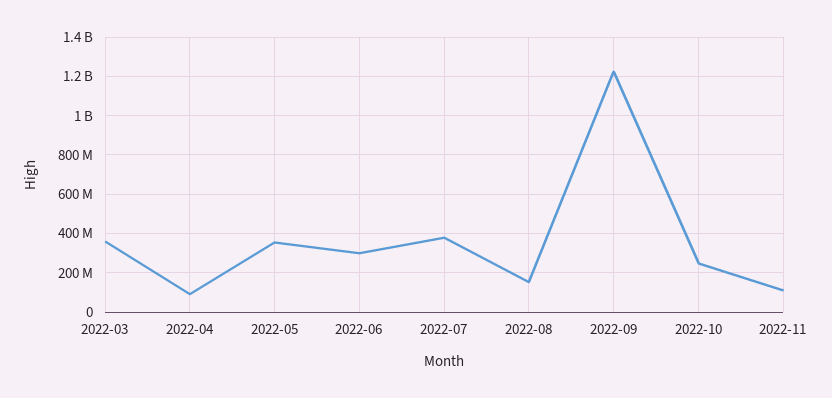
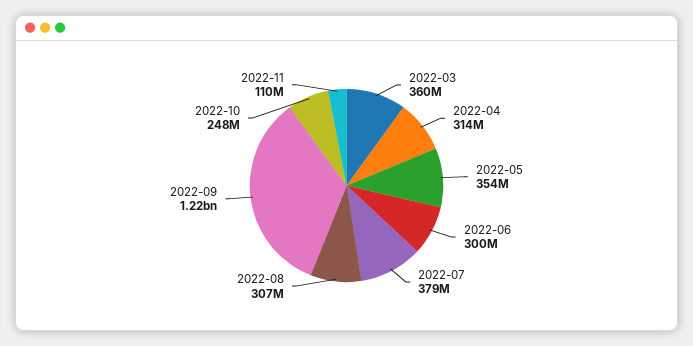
2022-04: 100000000 -> 314000000
2022-08: 150000000 -> 307000000

